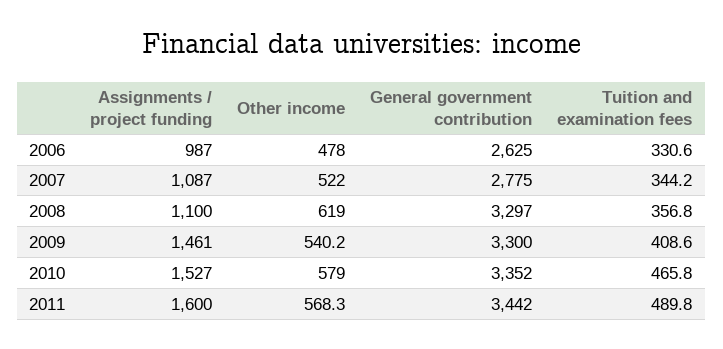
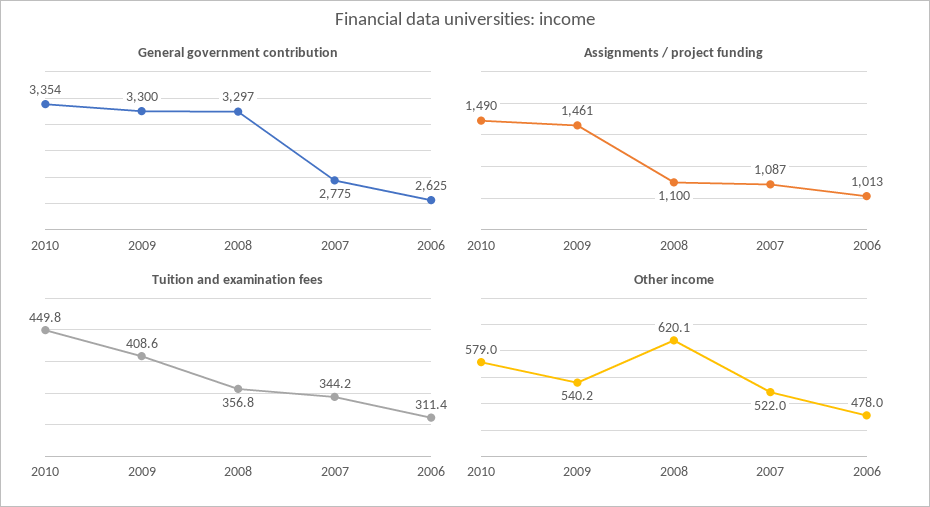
Assignments / project funding, 2006: 987 -> 1013
Tuition and examination fees, 2006: 330.6 -> 311.4
Other income, 2008: 619 -> 620.1
Assignments / project funding, 2010: 1527 -> 1490
General government contribution, 2010: 3352 -> 3354
Tuition and examination fees, 2010: 465.8 -> 449.8
Assignments / project funding, 2011: 1600 -> none
Other income, 2011: 568.3 -> none
General government contribution, 2011: 3442 -> none
Tuition and examination fees, 2011: 489.8 -> none

